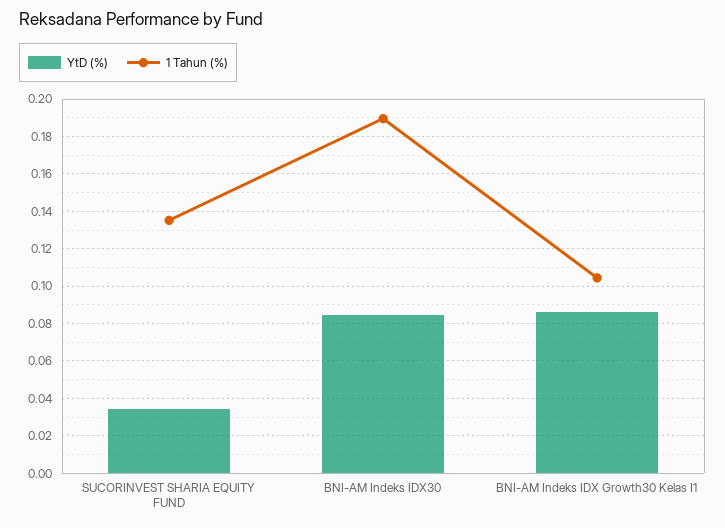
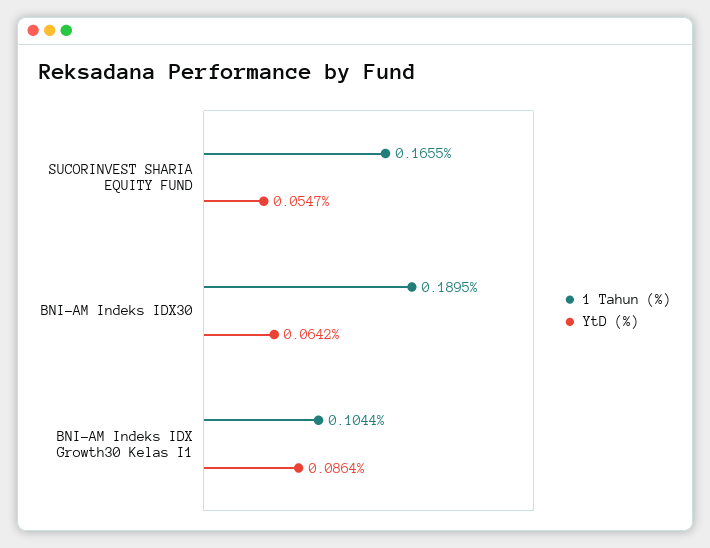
YtD (%), SUCORINVEST SHARIA EQUITY FUND: 0.035 -> 0.0547
1 Tahun (%), SUCORINVEST SHARIA EQUITY FUND: 0.135 -> 0.1655
YtD (%), BNI-AM Indeks IDX30: 0.085 -> 0.0642

